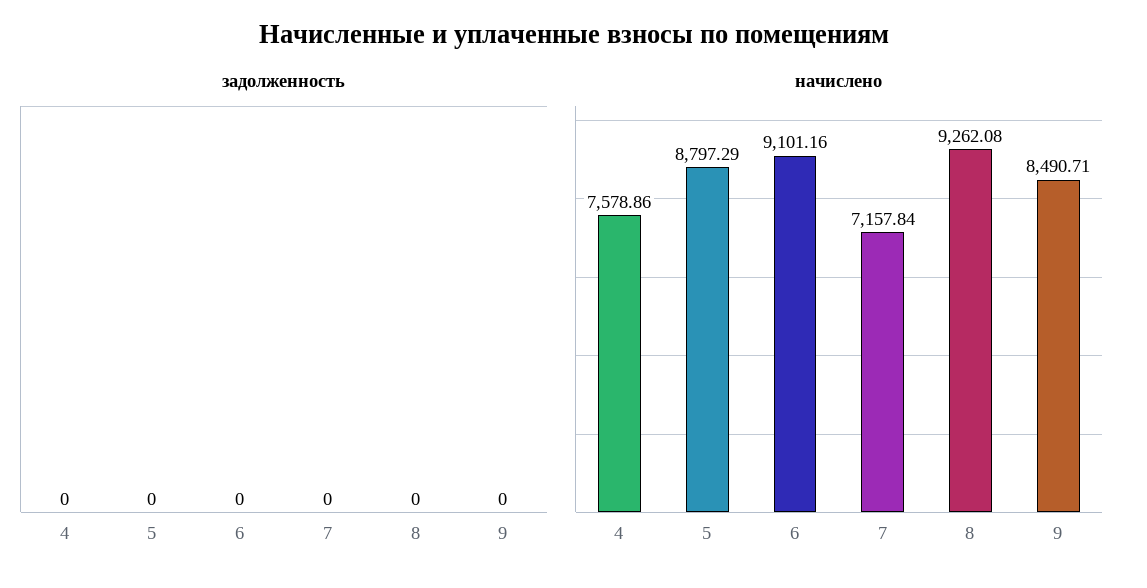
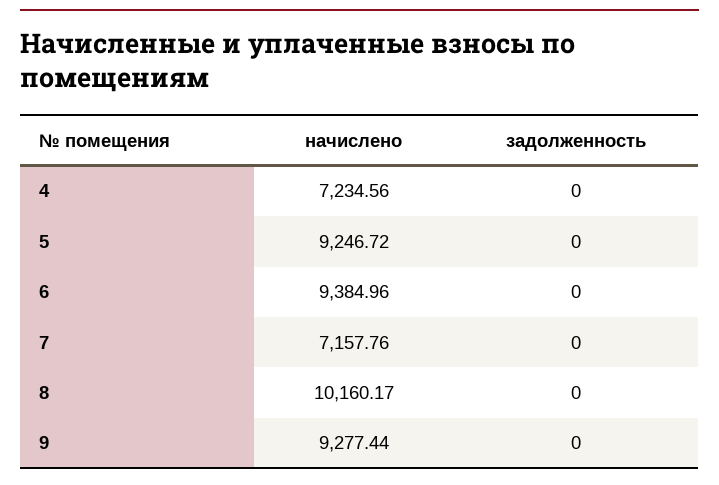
начислено, 4: 7578.86 -> 7234.56
начислено, 5: 8797.29 -> 9246.72
начислено, 6: 9101.16 -> 9384.96
начислено, 7: 7157.84 -> 7157.76
начислено, 8: 9262.08 -> 10160.17
начислено, 9: 8490.71 -> 9277.44

